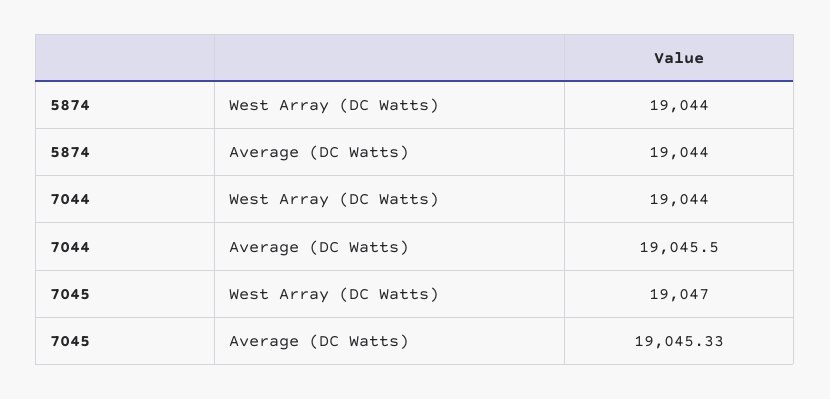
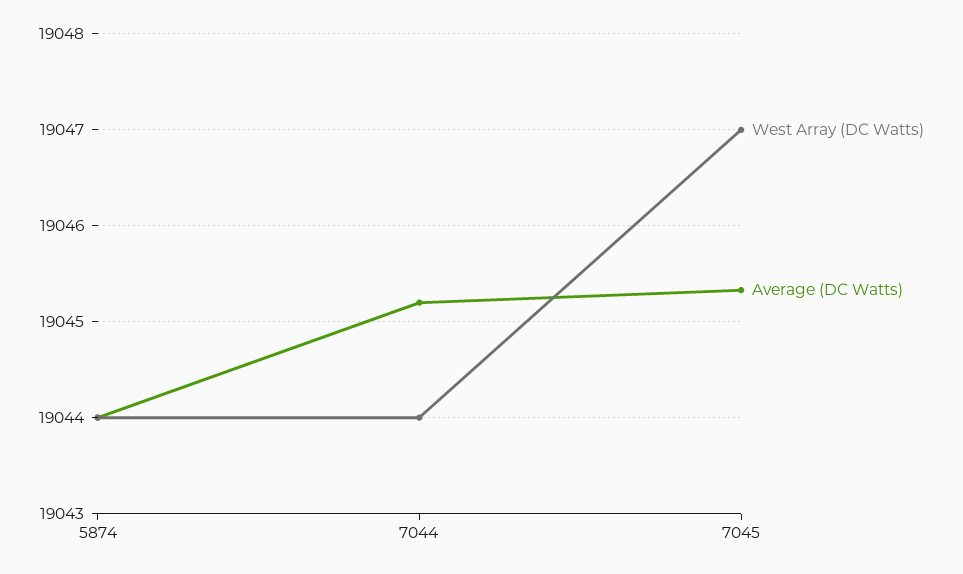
Average (DC Watts), 7044: 19045.5 -> 19045.2

